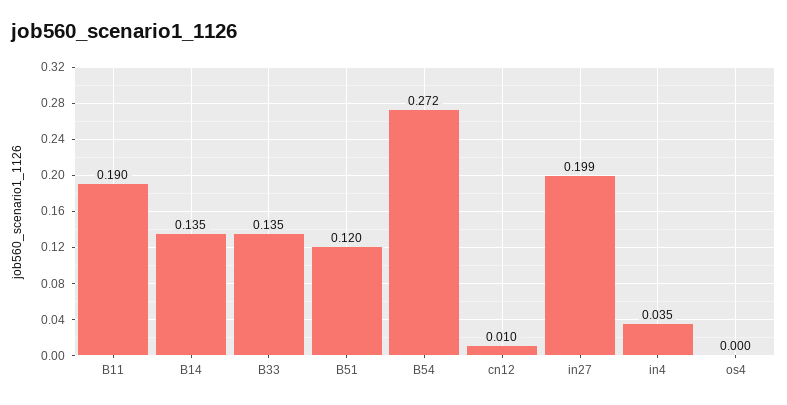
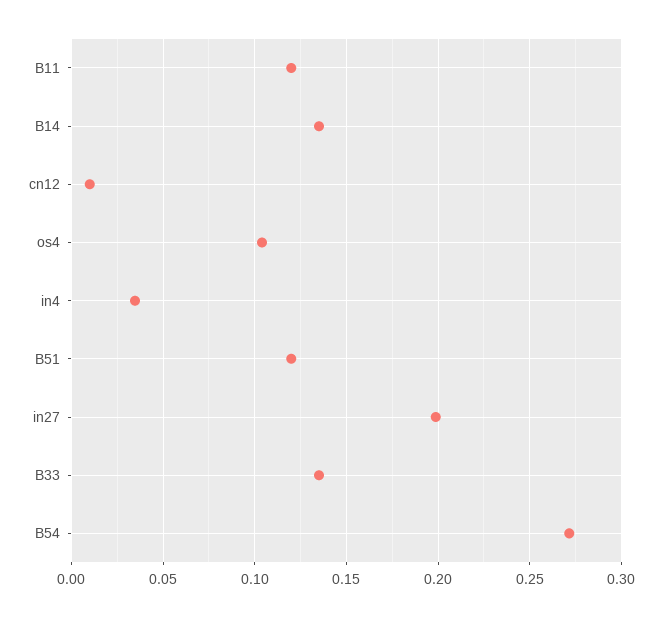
B11: 0.19 -> 0.12
os4: 0 -> 0.105

